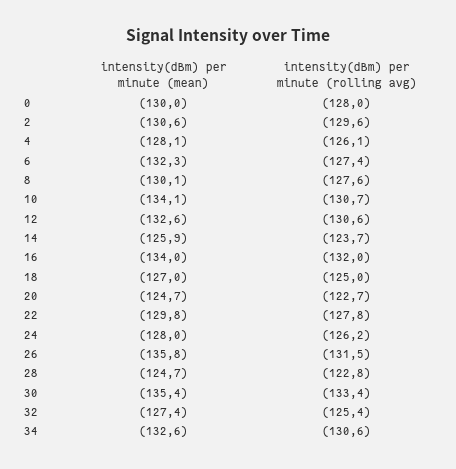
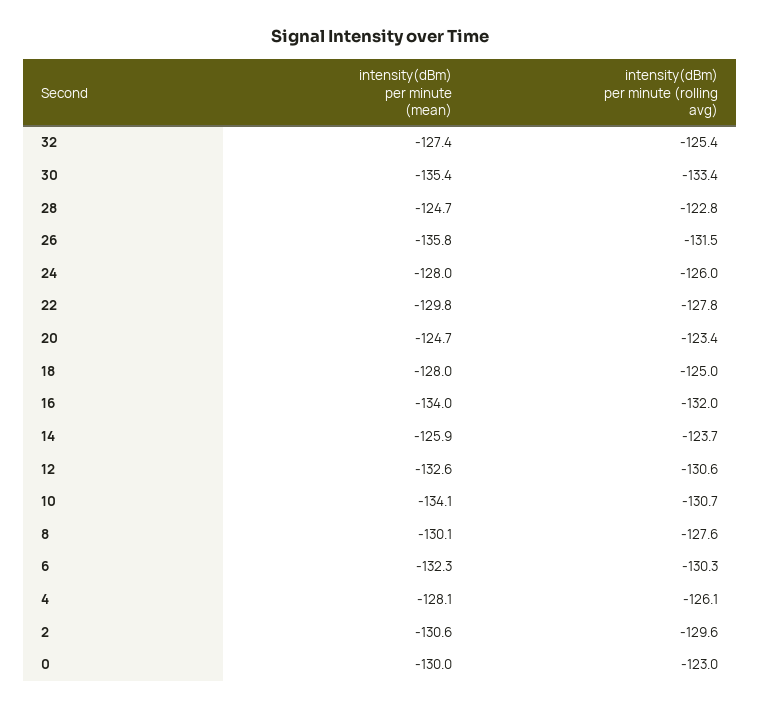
intensity(dBm) per minute (rolling avg), 0: -128 -> -123
intensity(dBm) per minute (rolling avg), 6: -127.4 -> -130.3
intensity(dBm) per minute (mean), 18: -127 -> -128
intensity(dBm) per minute (rolling avg), 20: -122.7 -> -123.4
intensity(dBm) per minute (rolling avg), 24: -126.2 -> -126
intensity(dBm) per minute (mean), 34: -132.6 -> none
intensity(dBm) per minute (rolling avg), 34: -130.6 -> none

